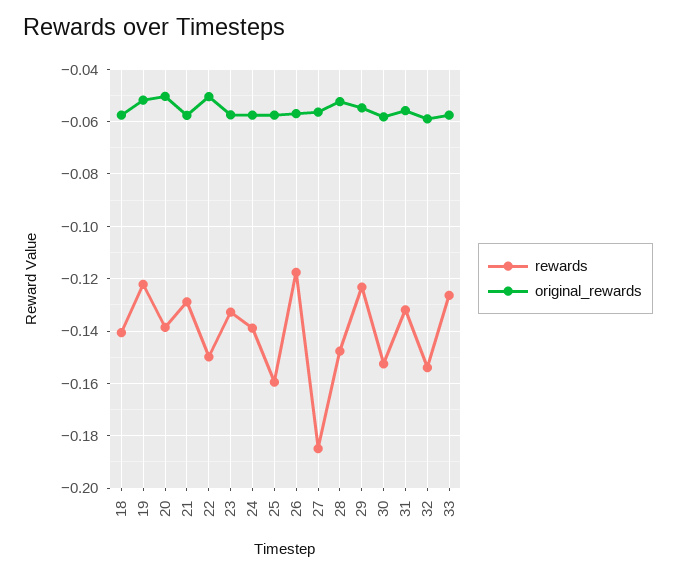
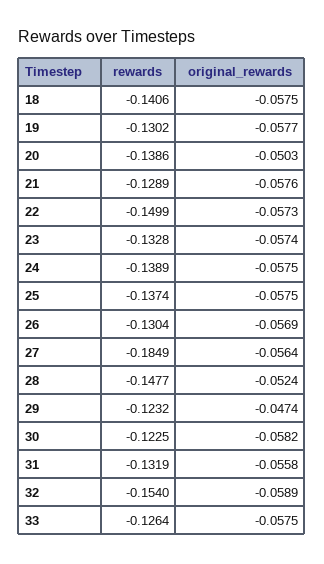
rewards, 19: -0.1225 -> -0.1302
original_rewards, 19: -0.0525 -> -0.0577
original_rewards, 22: -0.05 -> -0.0573
rewards, 25: -0.16 -> -0.1374
rewards, 26: -0.1175 -> -0.1304
original_rewards, 29: -0.055 -> -0.0474
rewards, 30: -0.1525 -> -0.1225

